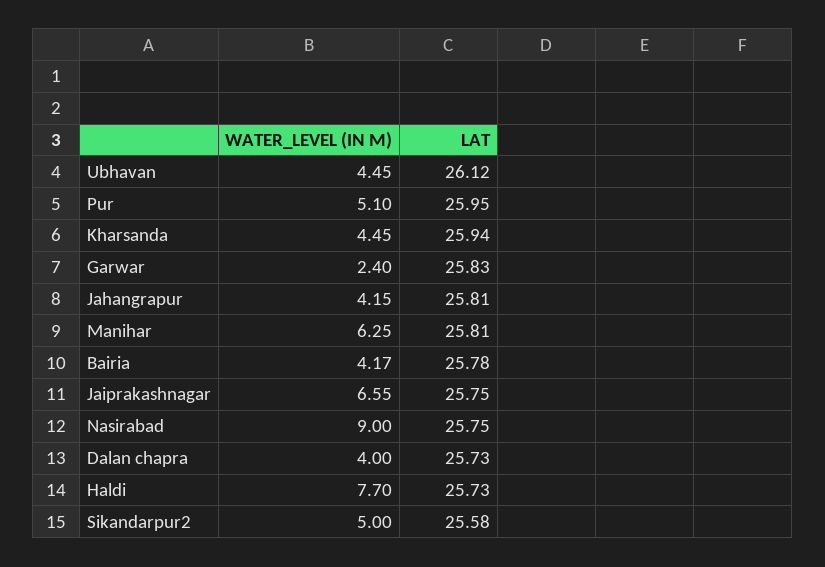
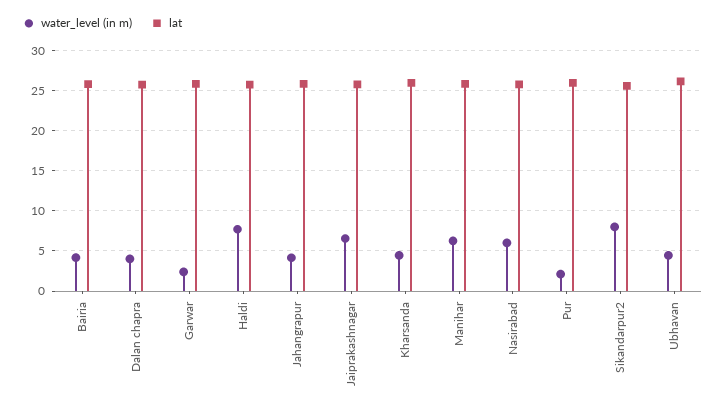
WATER_LEVEL (IN M), Pur: 5.1 -> 2
WATER_LEVEL (IN M), Nasirabad: 9 -> 6
WATER_LEVEL (IN M), Sikandarpur2: 5 -> 8

